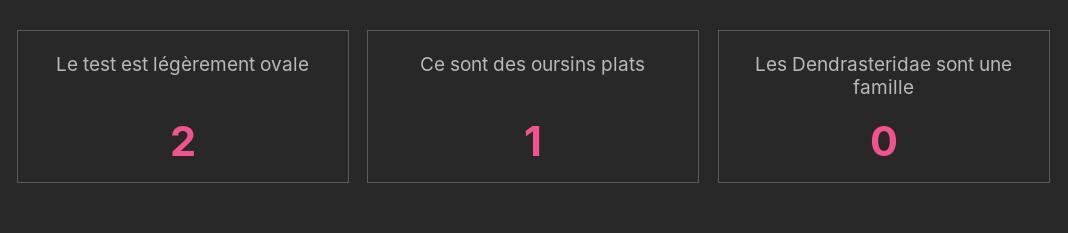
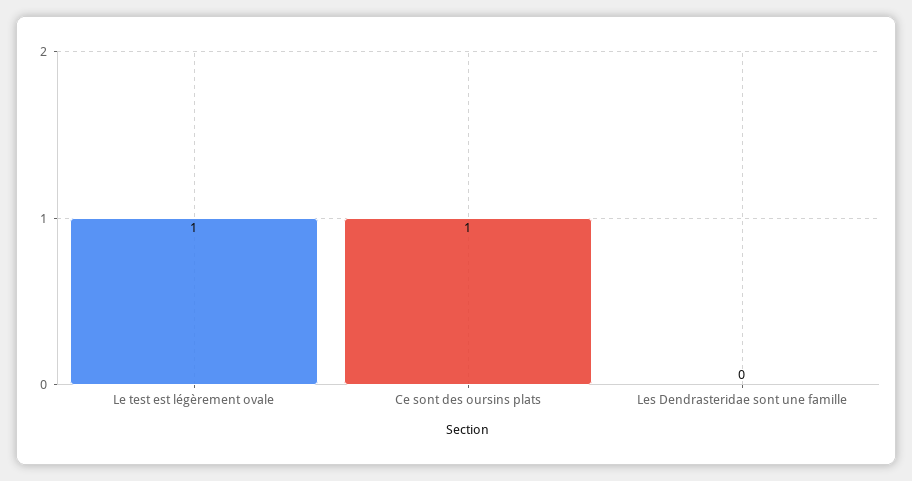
Le test est légèrement ovale: 2 -> 1

